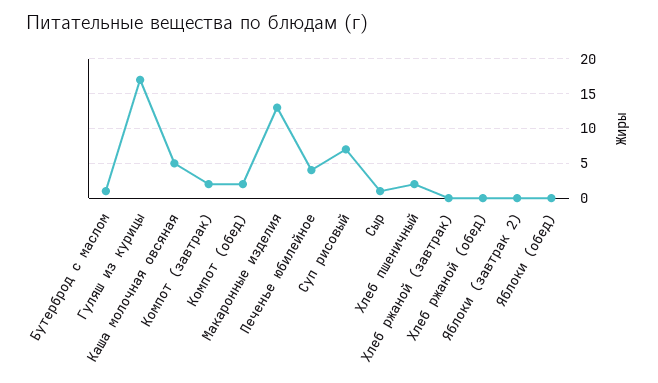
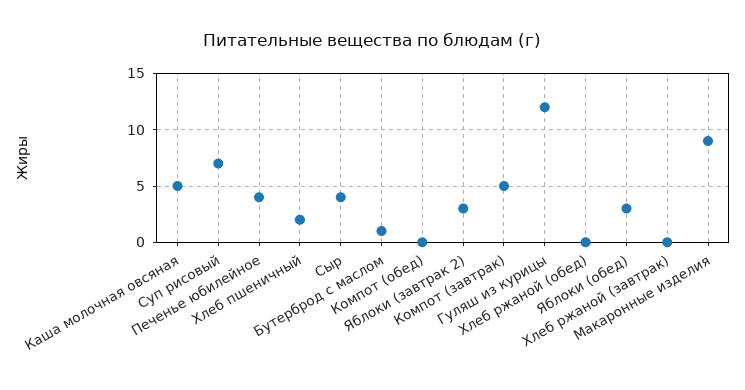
Гуляш из курицы: 17 -> 12
Компот (завтрак): 2 -> 5
Компот (обед): 2 -> 0
Макаронные изделия: 13 -> 9
Сыр: 1 -> 4
Яблоки (завтрак 2): 0 -> 3
Яблоки (обед): 0 -> 3

